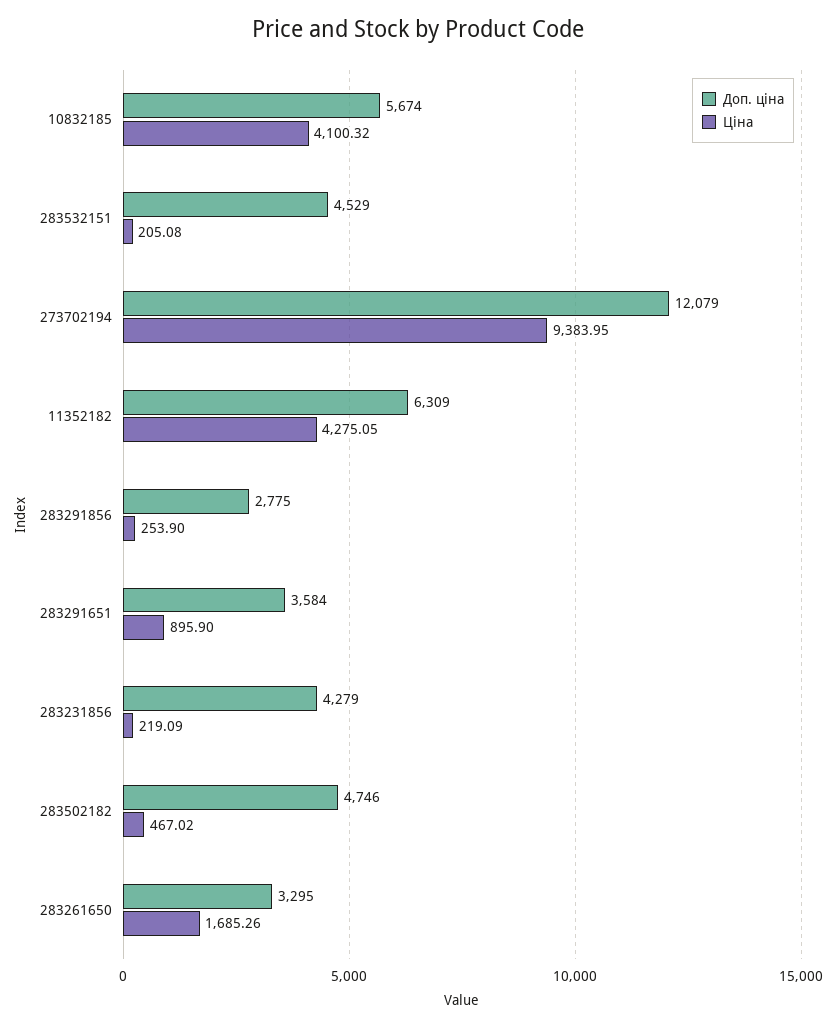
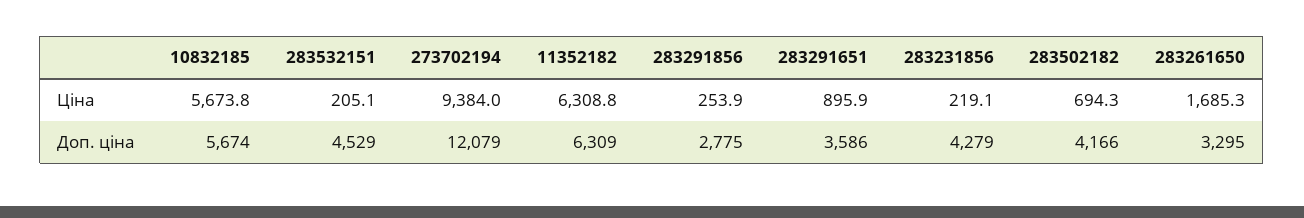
Ціна, 10832185: 4100.32 -> 5673.8
Ціна, 11352182: 4275.05 -> 6308.8
Доп. ціна, 283291651: 3584 -> 3586
Доп. ціна, 283502182: 4746 -> 4166
Ціна, 283502182: 467.02 -> 694.3

